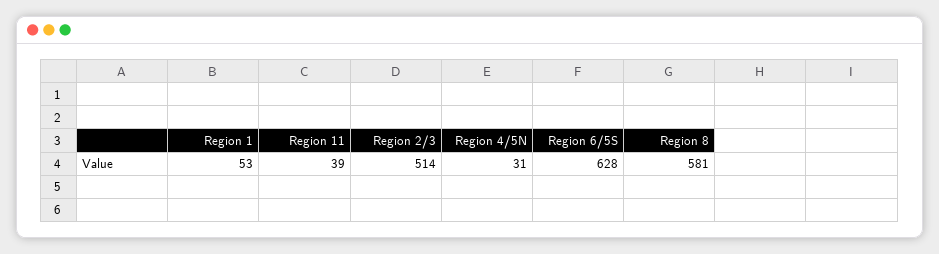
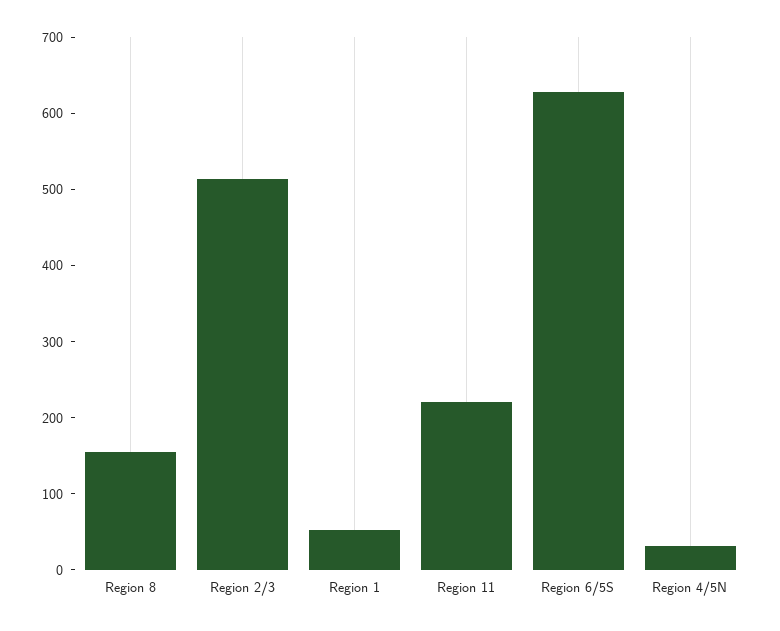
Region 11: 39 -> 220
Region 8: 581 -> 160

